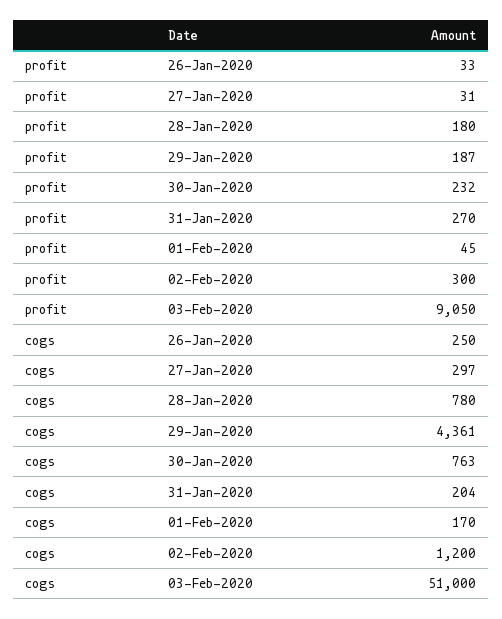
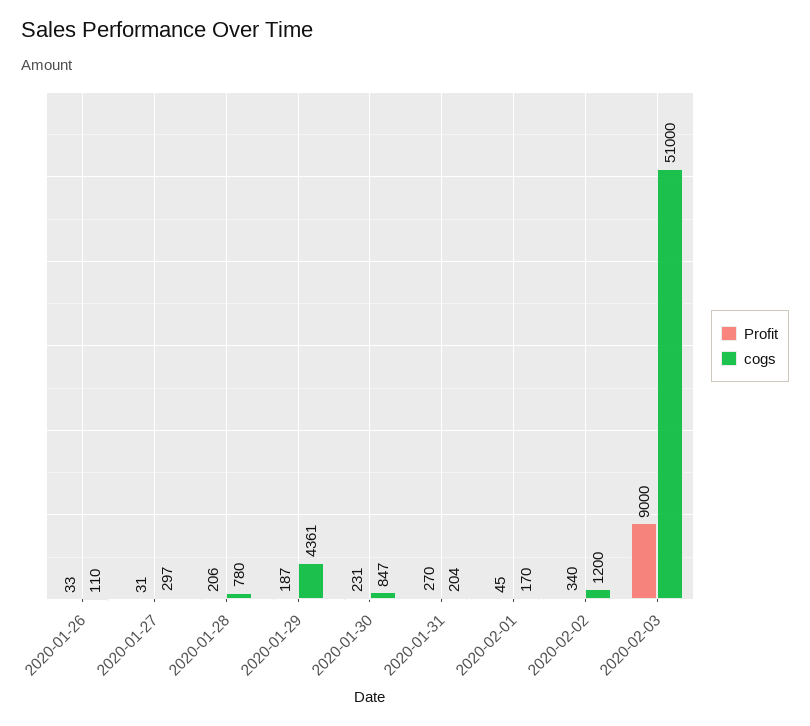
profit, 28-Jan-2020: 180 -> 206
profit, 30-Jan-2020: 232 -> 231
profit, 02-Feb-2020: 300 -> 340
profit, 03-Feb-2020: 9050 -> 9000
cogs, 26-Jan-2020: 250 -> 110
cogs, 30-Jan-2020: 763 -> 847

